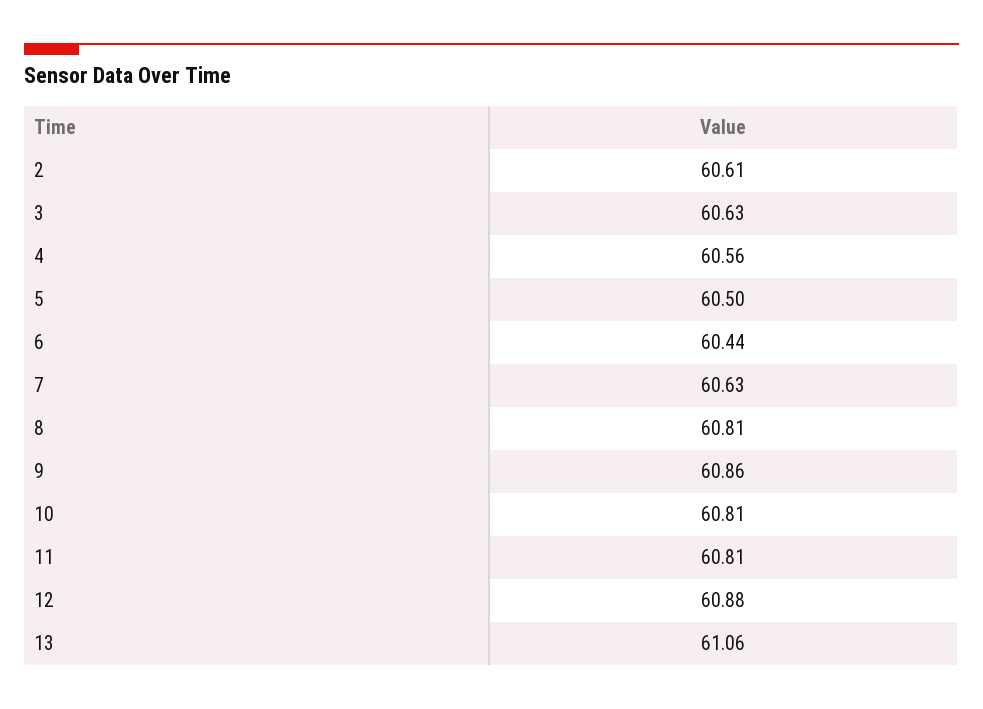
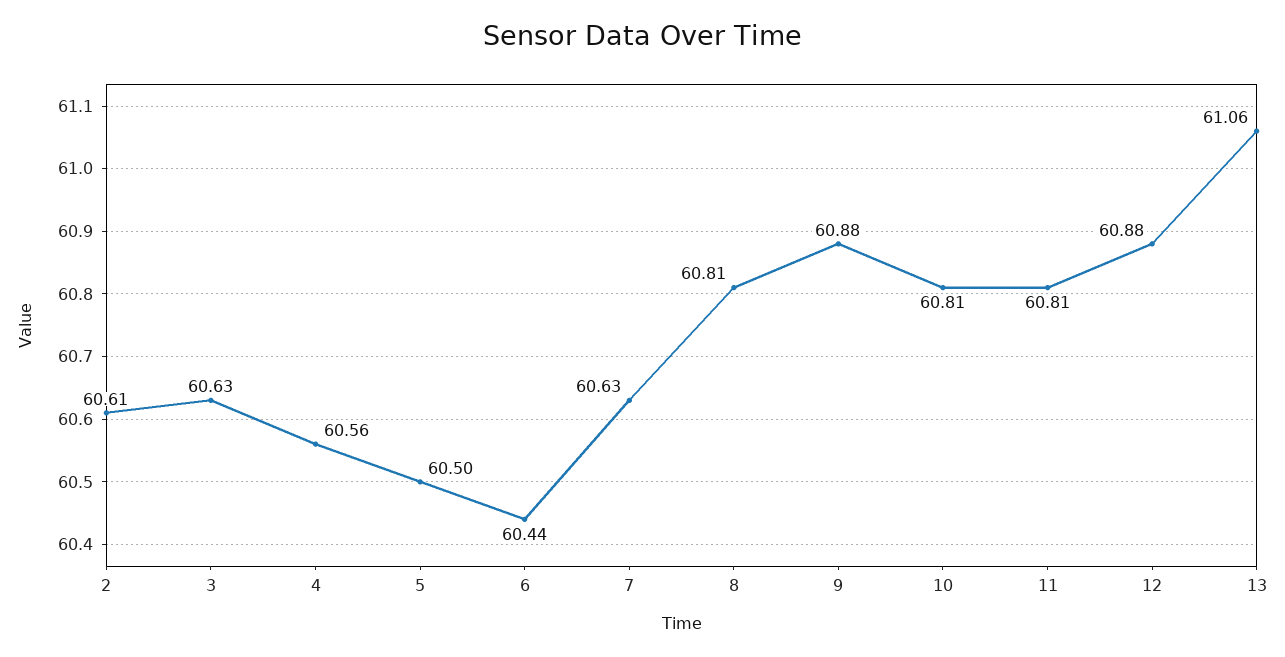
9: 60.86 -> 60.88

